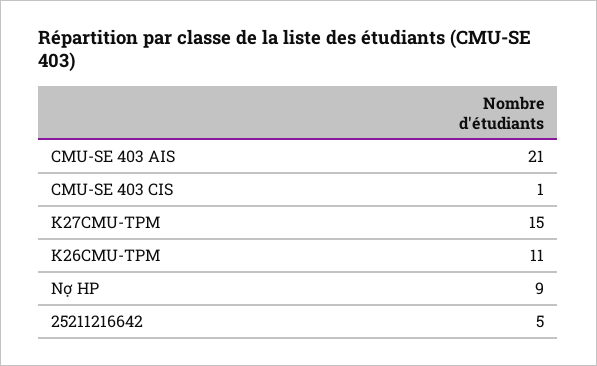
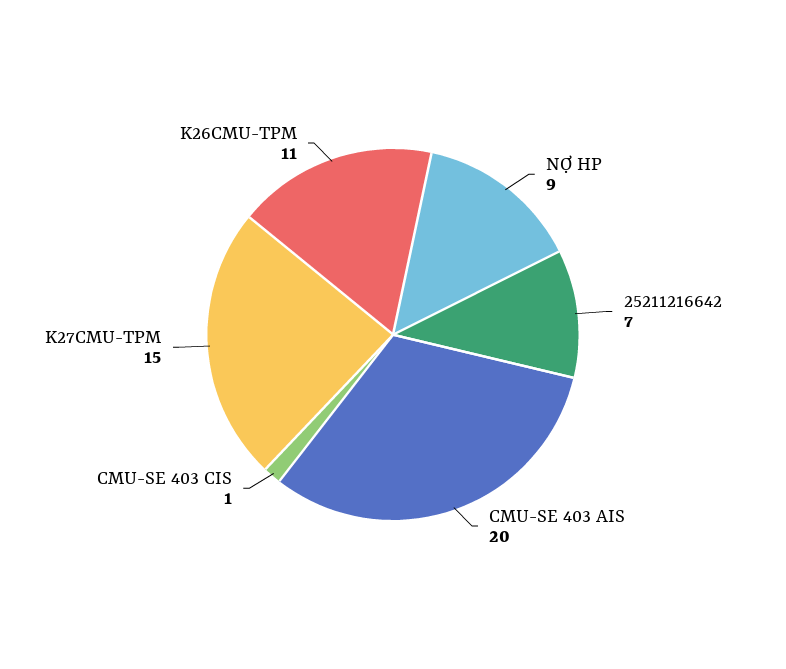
CMU-SE 403 AIS: 21 -> 20
25211216642: 5 -> 7

